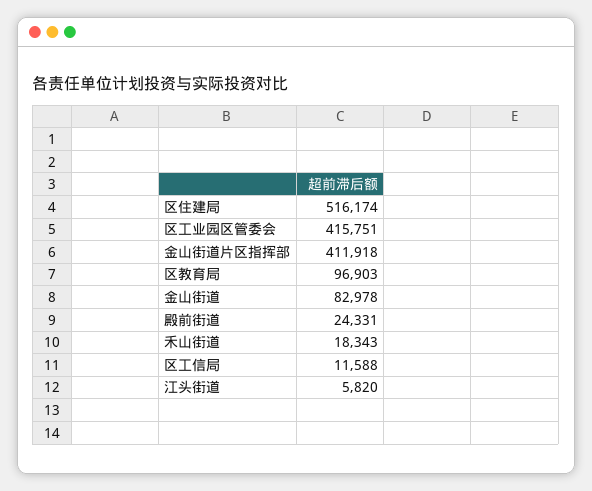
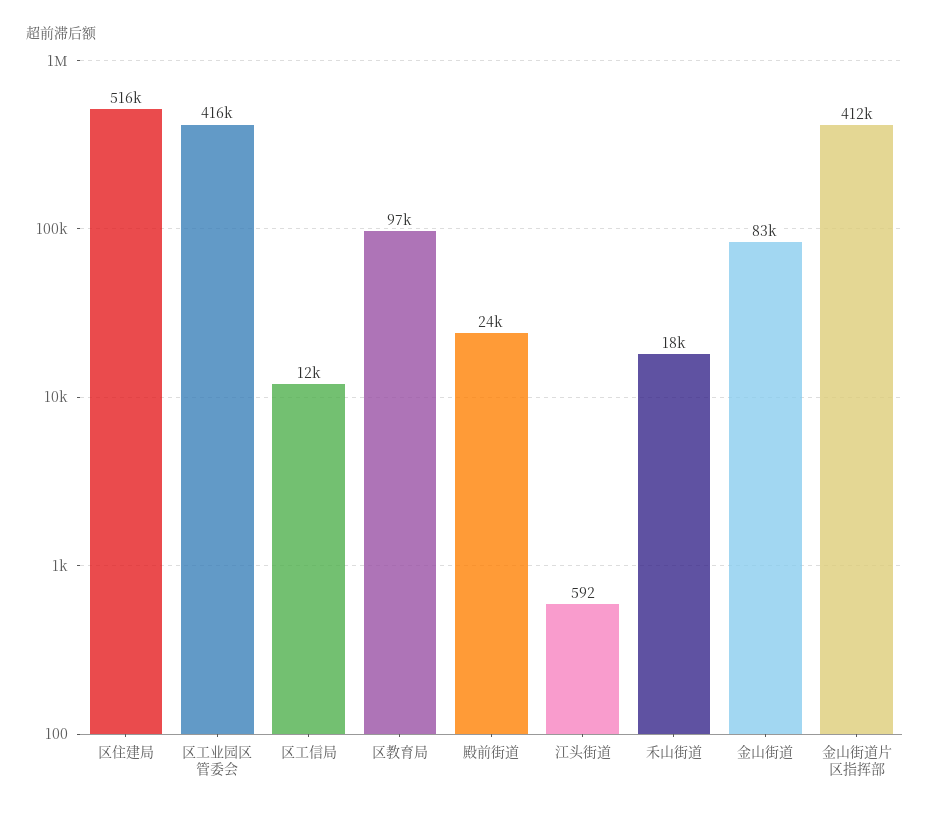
江头街道: 5820 -> 592

